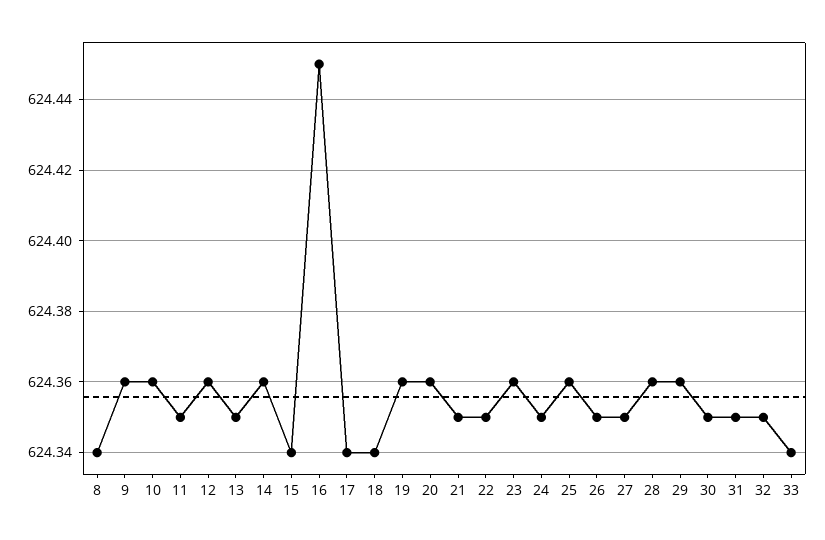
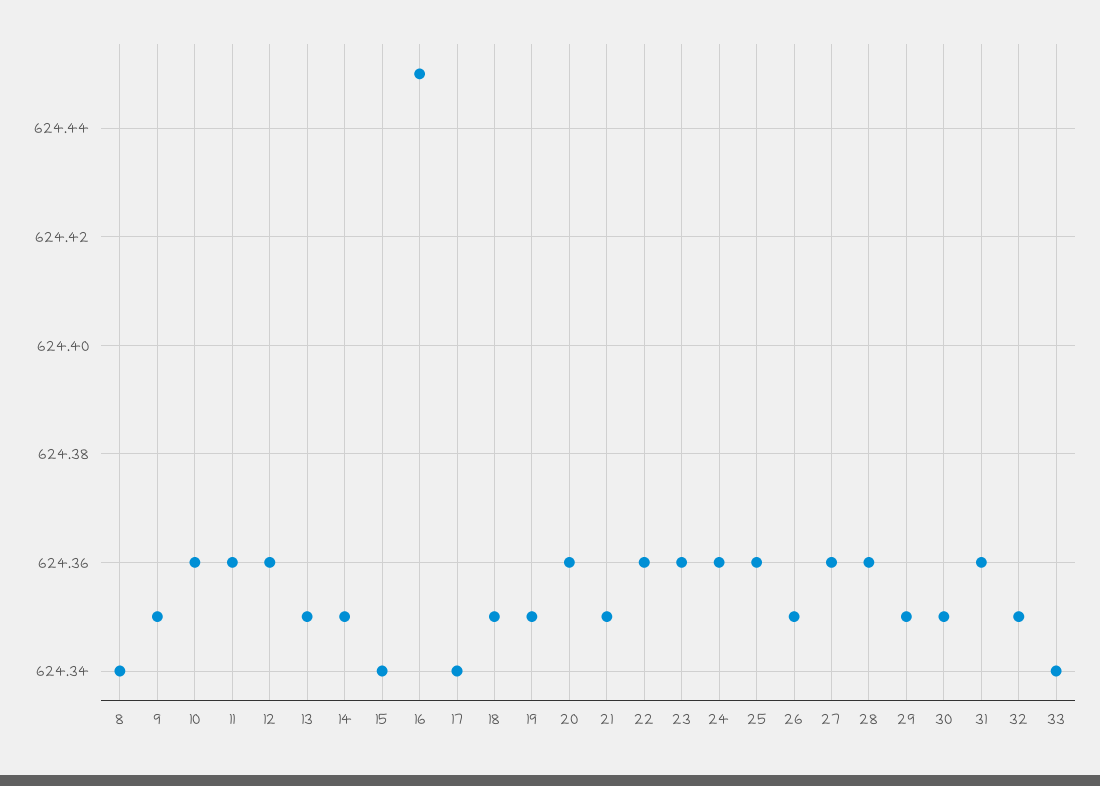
9: 624.36 -> 624.35
11: 624.35 -> 624.36
14: 624.36 -> 624.35
18: 624.34 -> 624.35
19: 624.36 -> 624.35
22: 624.35 -> 624.36
24: 624.35 -> 624.36
27: 624.35 -> 624.36
29: 624.36 -> 624.35
31: 624.35 -> 624.36

